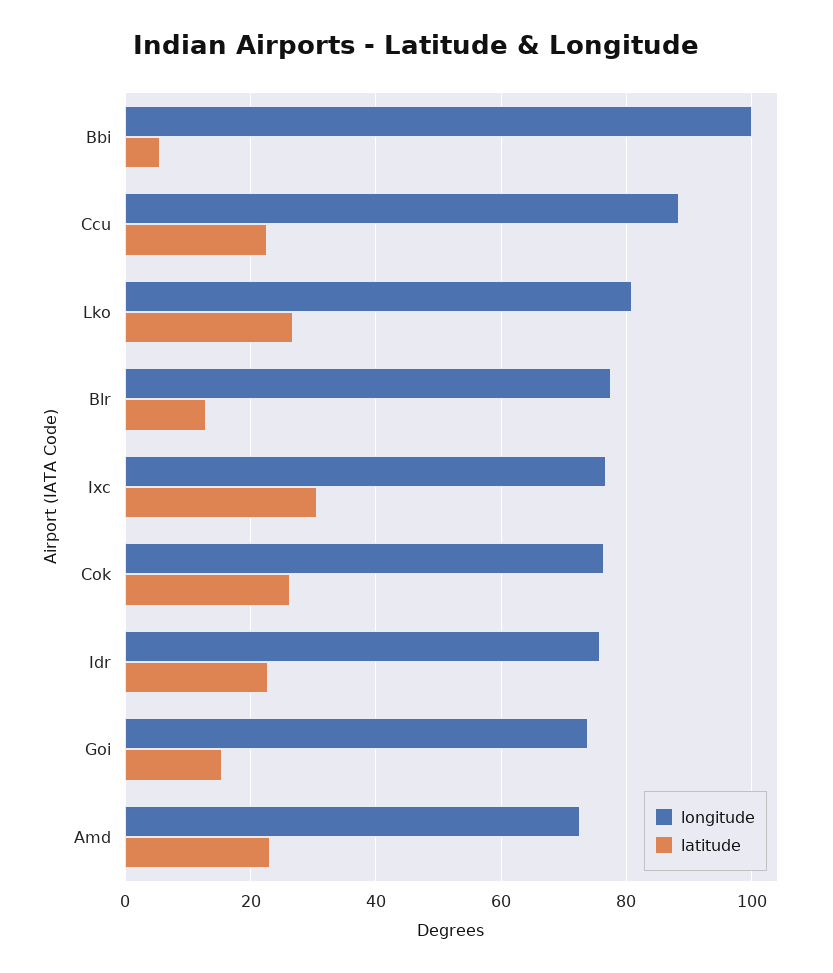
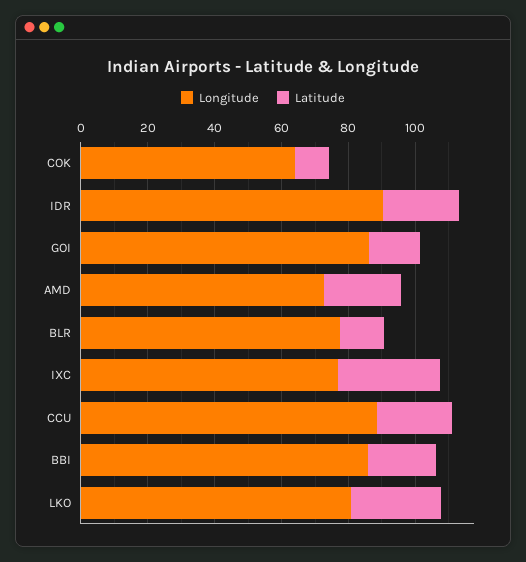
longitude, Bbi: 100 -> 85
latitude, Bbi: 6 -> 20
longitude, Cok: 76 -> 65
latitude, Cok: 26 -> 10
longitude, Idr: 76 -> 90
longitude, Goi: 74 -> 85

